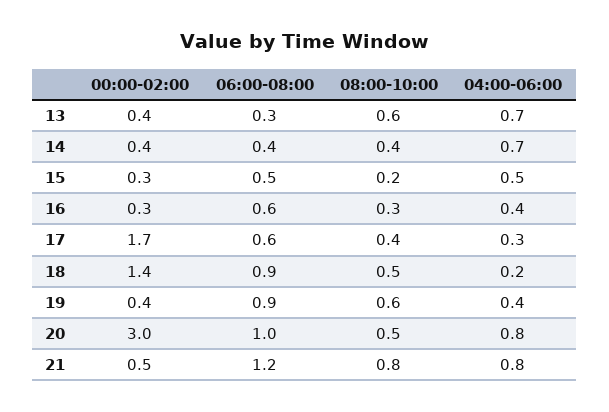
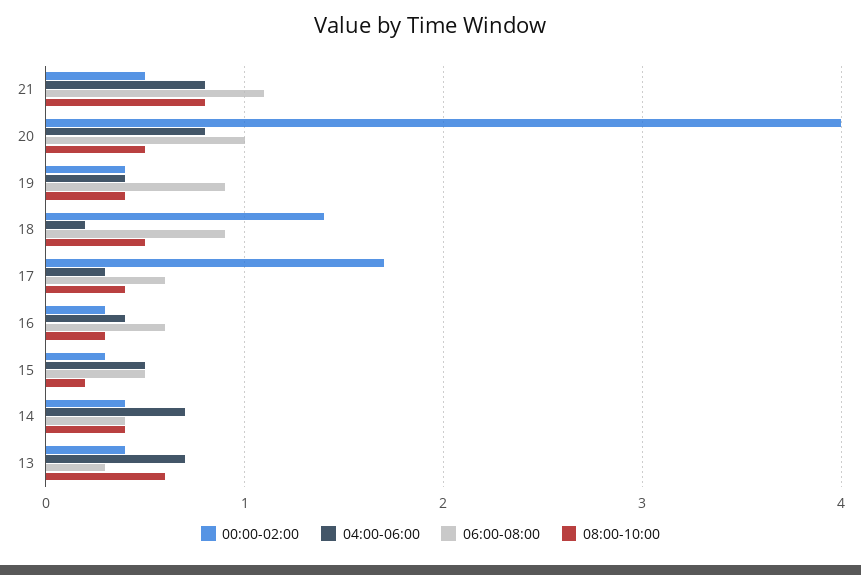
08:00-10:00, 19: 0.6 -> 0.4
00:00-02:00, 20: 3 -> 4
06:00-08:00, 21: 1.2 -> 1.1

